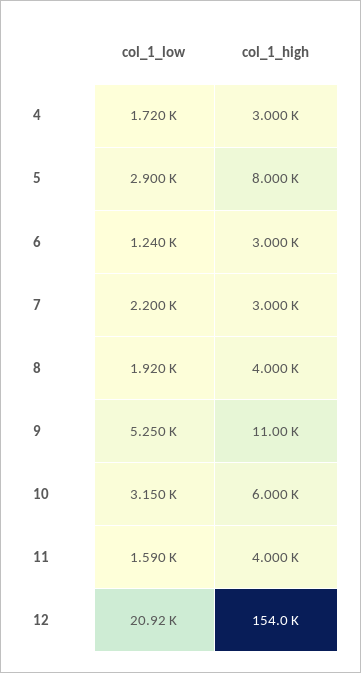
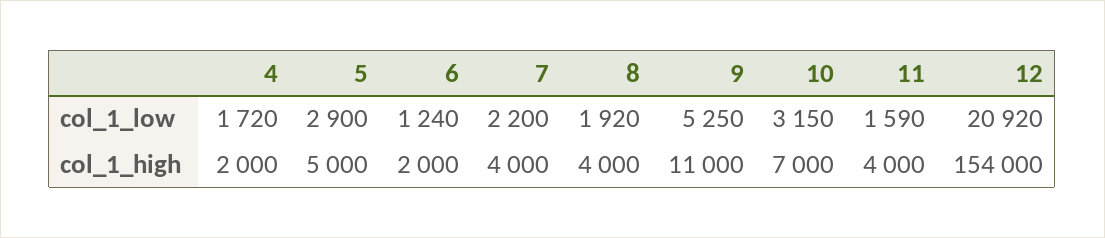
col_1_high, 4: 3000 -> 2000
col_1_high, 5: 8000 -> 5000
col_1_high, 6: 3000 -> 2000
col_1_high, 7: 3000 -> 4000
col_1_high, 10: 6000 -> 7000

